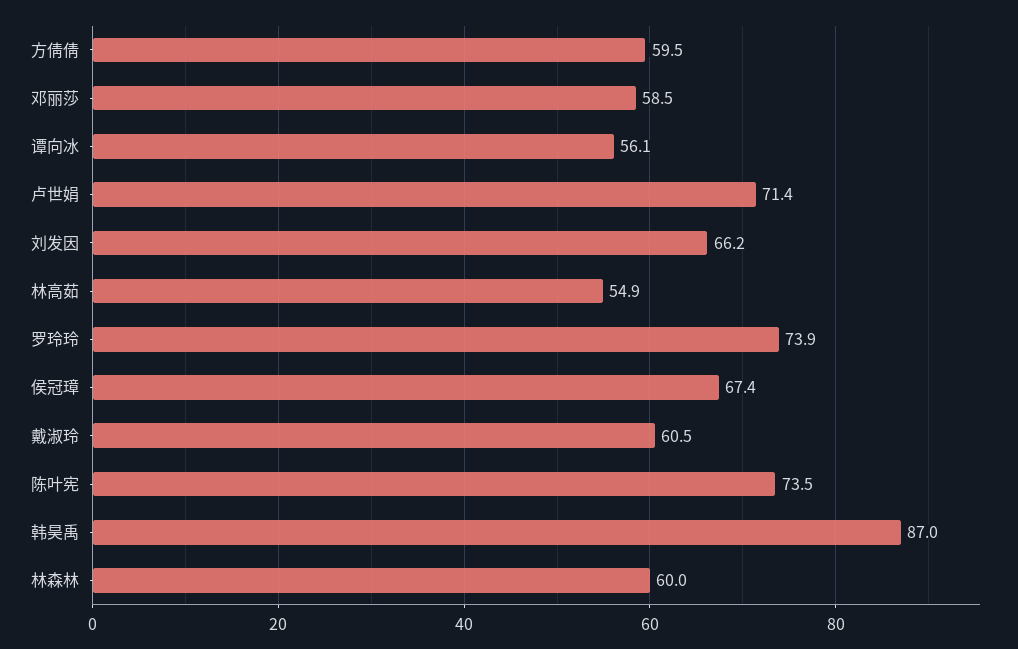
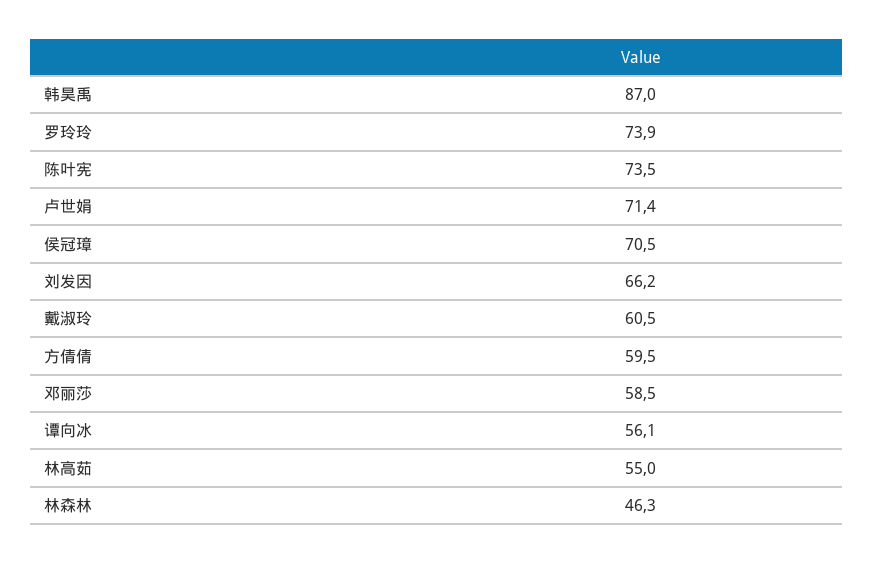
林高茹: 54.9 -> 55
侯冠璋: 67.4 -> 70.5
林森林: 60 -> 46.3

